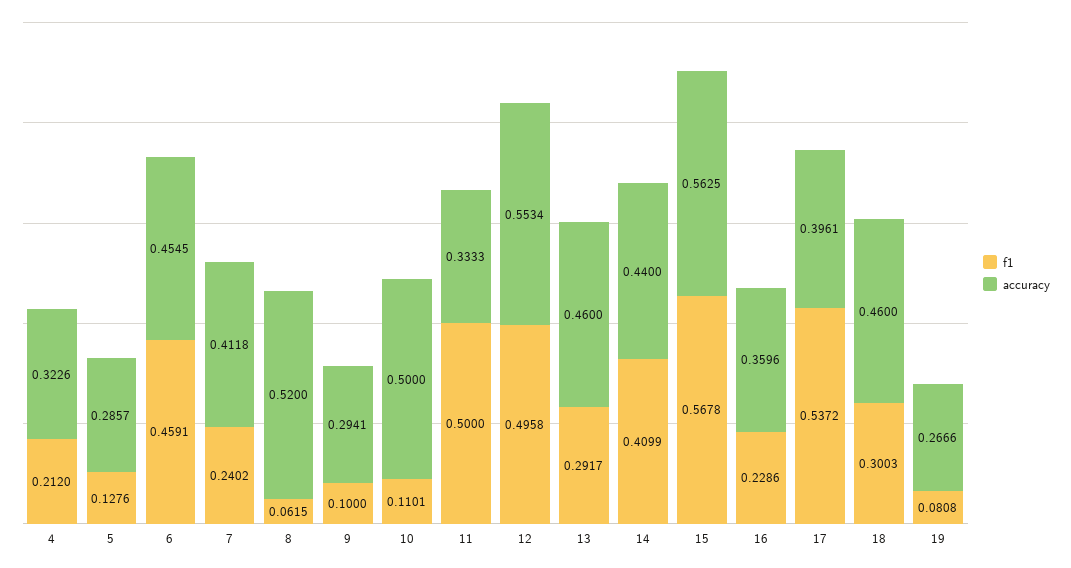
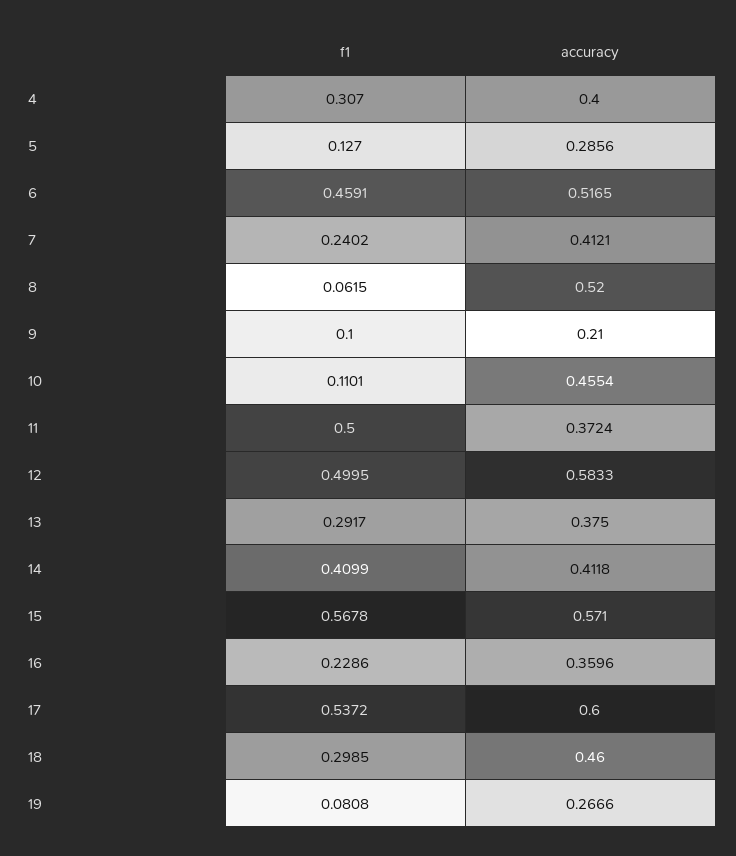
f1, 4: 0.212 -> 0.307
accuracy, 4: 0.3226 -> 0.4
f1, 5: 0.1276 -> 0.127
accuracy, 5: 0.2857 -> 0.2856
accuracy, 6: 0.4545 -> 0.5165
accuracy, 7: 0.4118 -> 0.4121
accuracy, 9: 0.2941 -> 0.21
accuracy, 10: 0.5 -> 0.4554
accuracy, 11: 0.3333 -> 0.3724
f1, 12: 0.4958 -> 0.4995
accuracy, 12: 0.5534 -> 0.5833
accuracy, 13: 0.46 -> 0.375
accuracy, 14: 0.44 -> 0.4118
accuracy, 15: 0.5625 -> 0.571
accuracy, 17: 0.3961 -> 0.6
f1, 18: 0.3003 -> 0.2985

